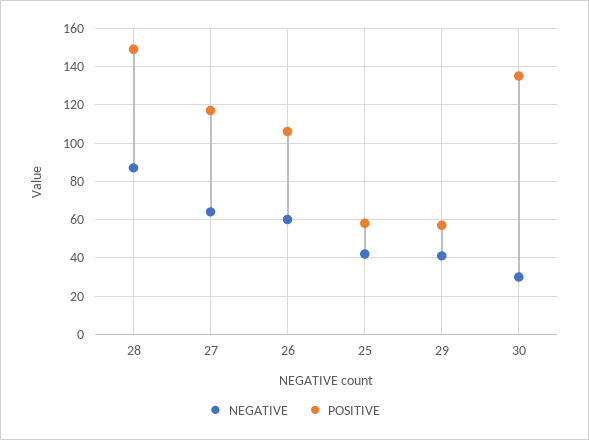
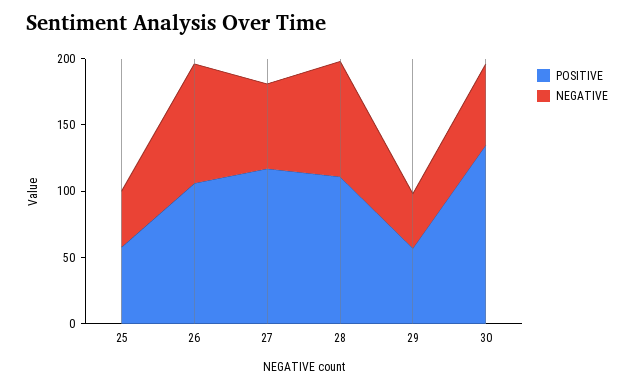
POSITIVE, 28: 150 -> 110
NEGATIVE, 26: 60 -> 90
NEGATIVE, 30: 30 -> 60

